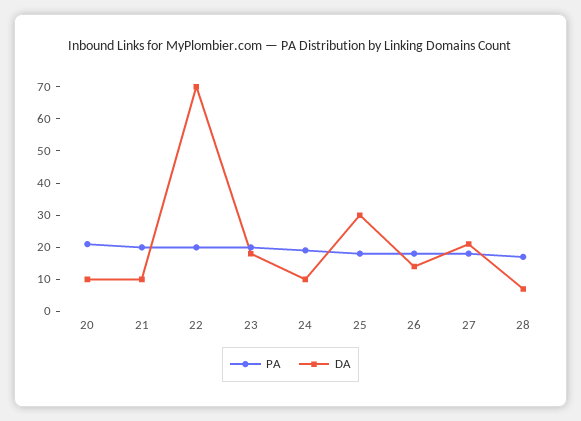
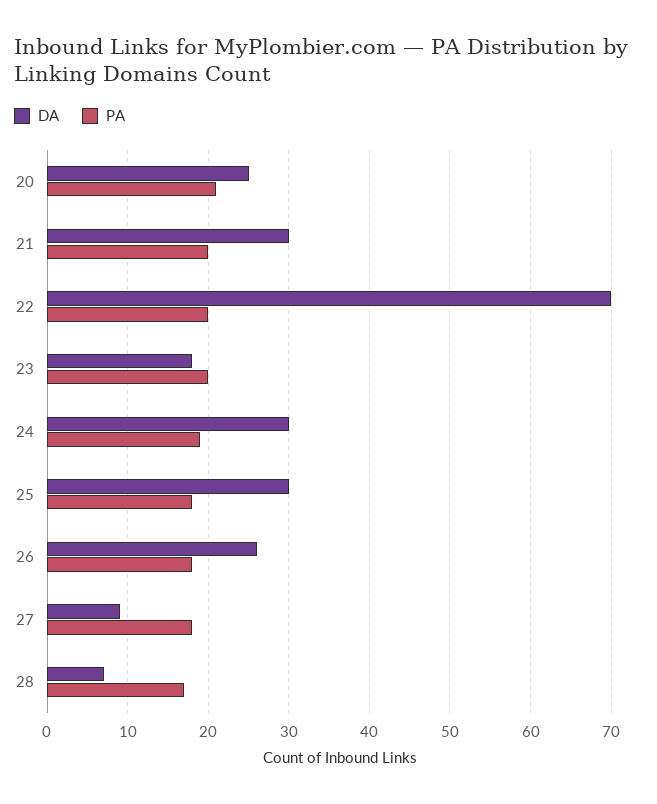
DA, 20: 10 -> 25
DA, 21: 10 -> 30
DA, 24: 10 -> 30
DA, 26: 15 -> 26
DA, 27: 20 -> 9

